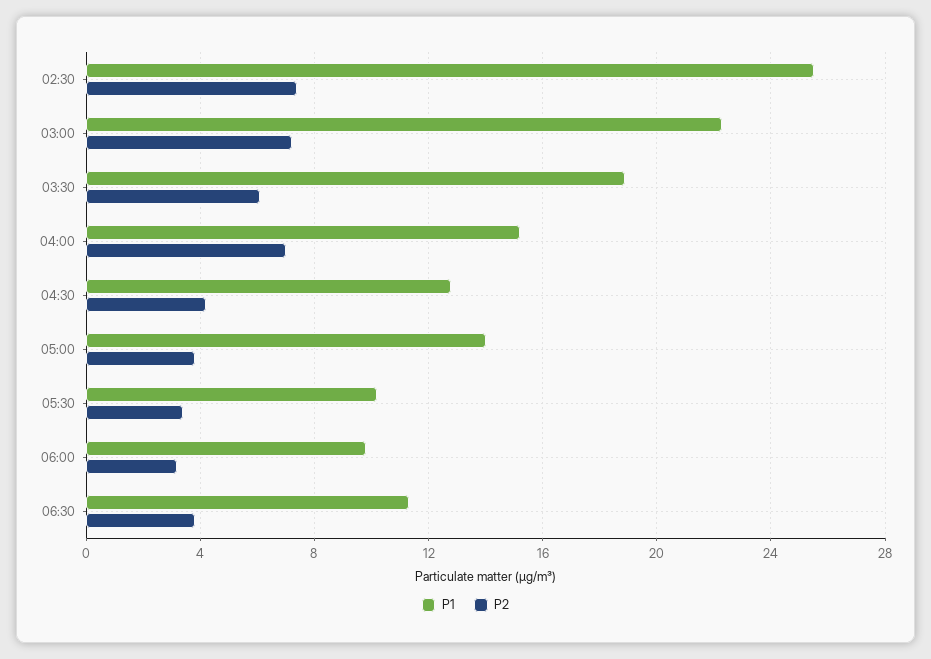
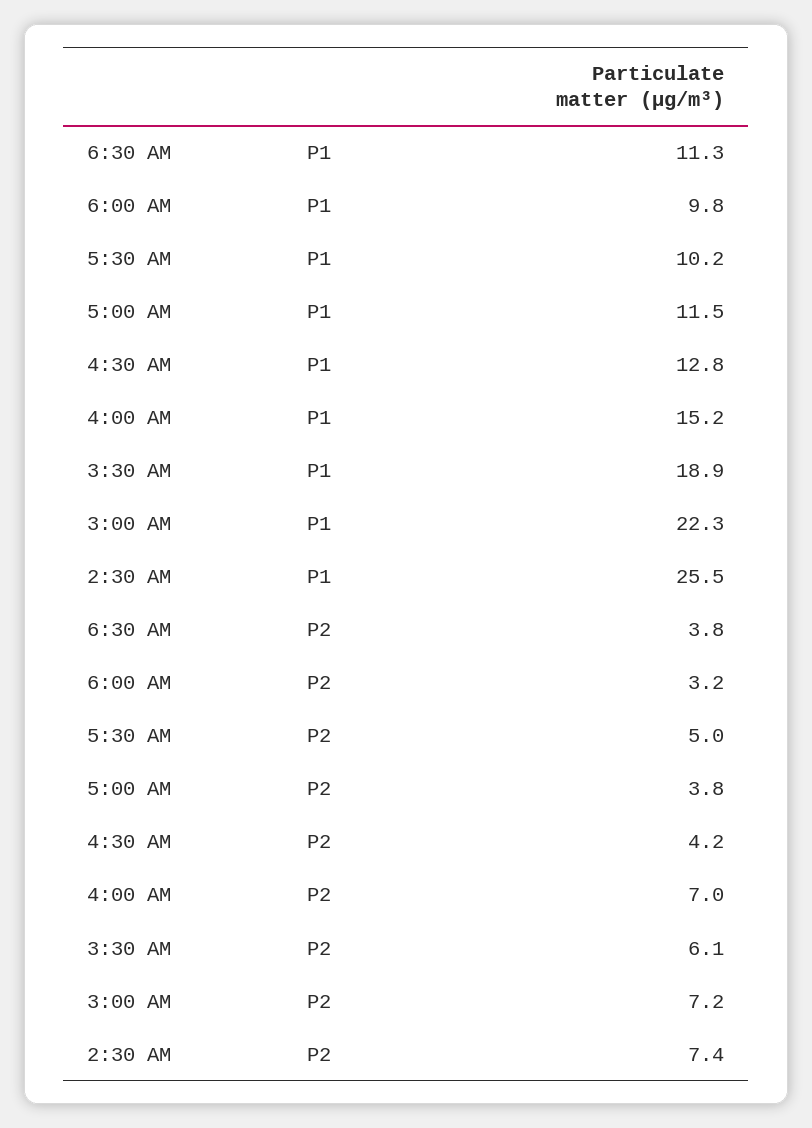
P1, 05:00: 14 -> 11.5
P2, 05:30: 3.5 -> 5

